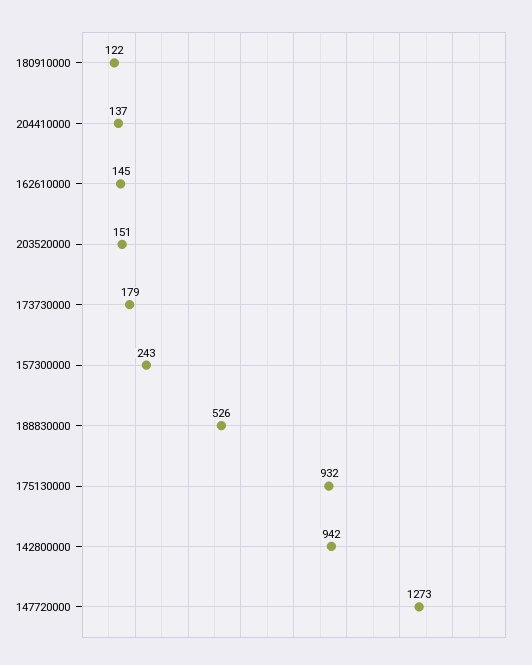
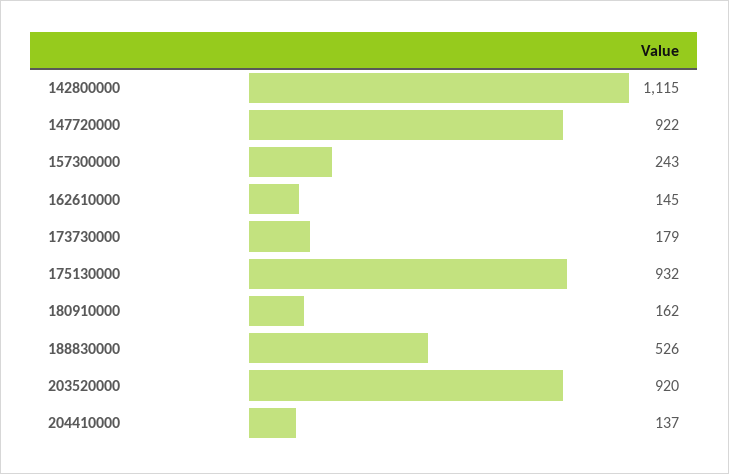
180910000: 122 -> 162
203520000: 151 -> 920
142800000: 942 -> 1115
147720000: 1273 -> 922

